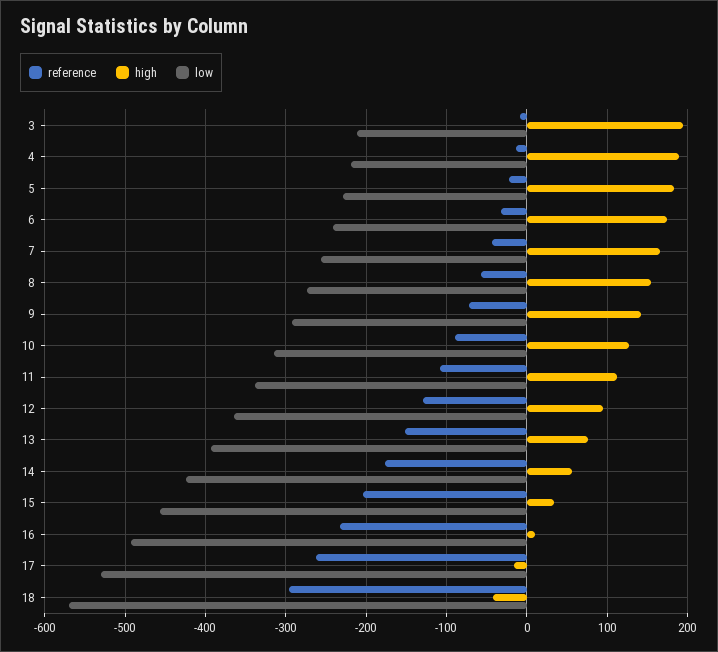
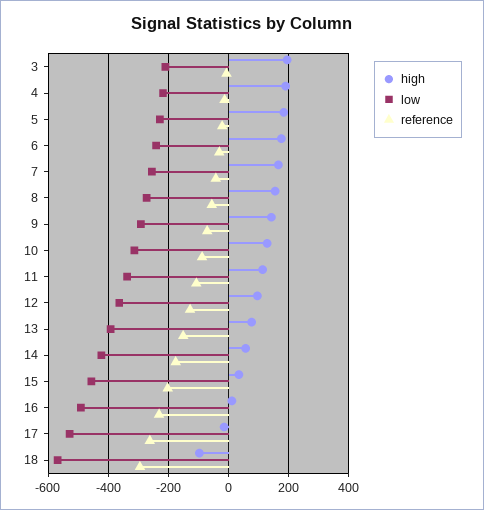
high, 18: -40 -> -100

